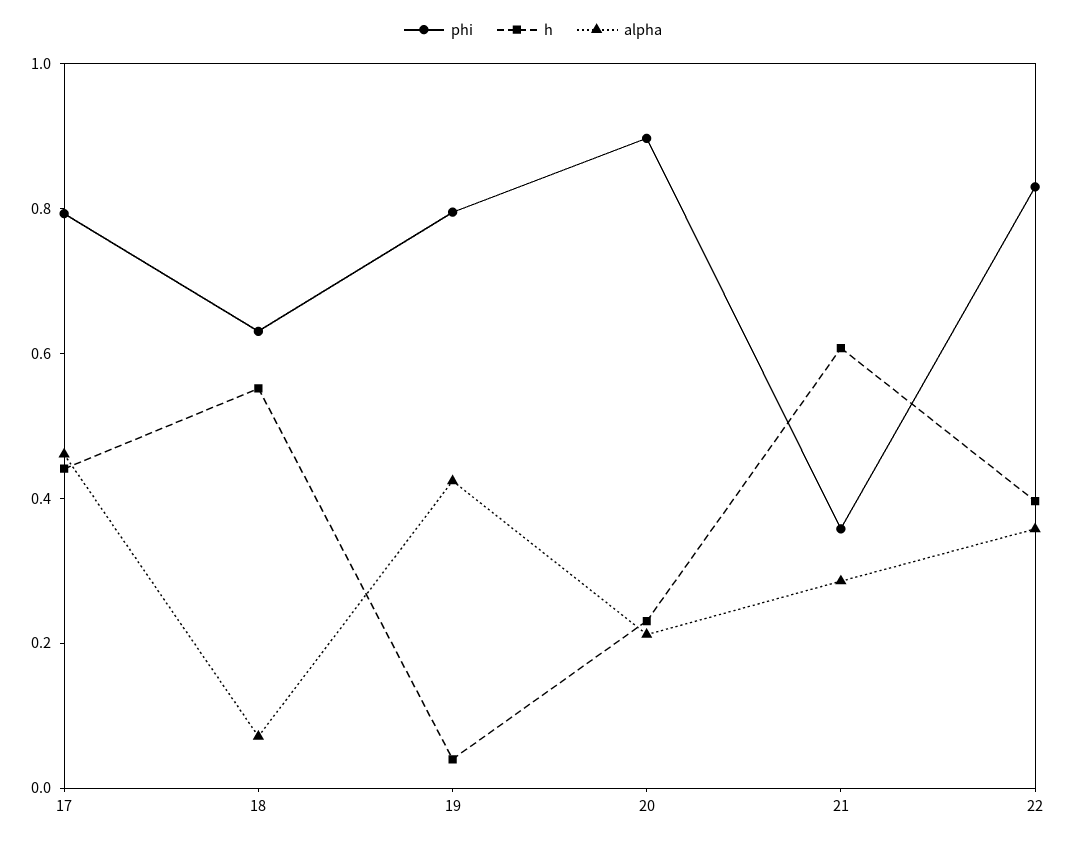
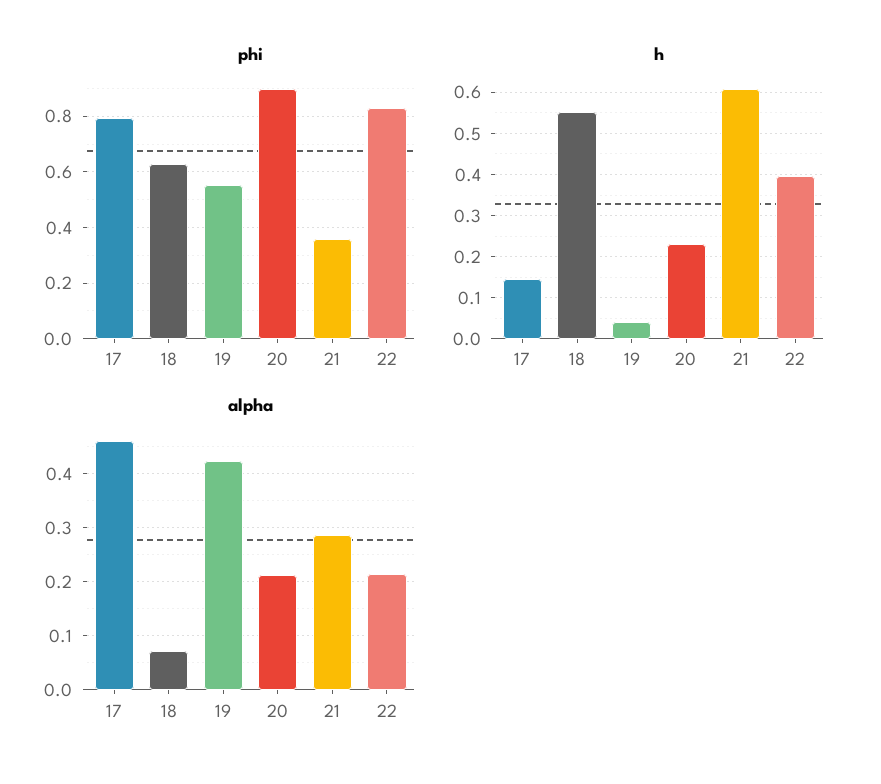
h, 17: 0.45 -> 0.14
phi, 19: 0.8 -> 0.55
alpha, 22: 0.35 -> 0.22

